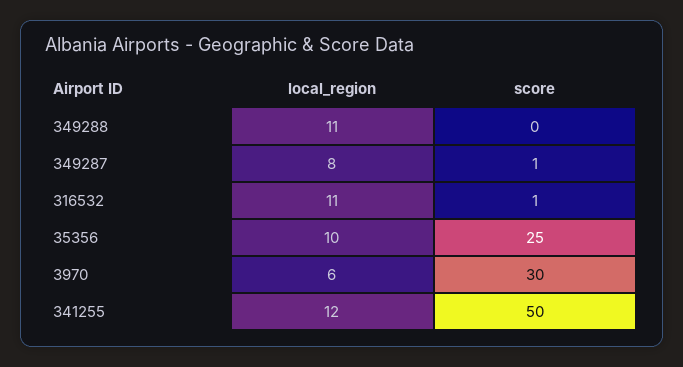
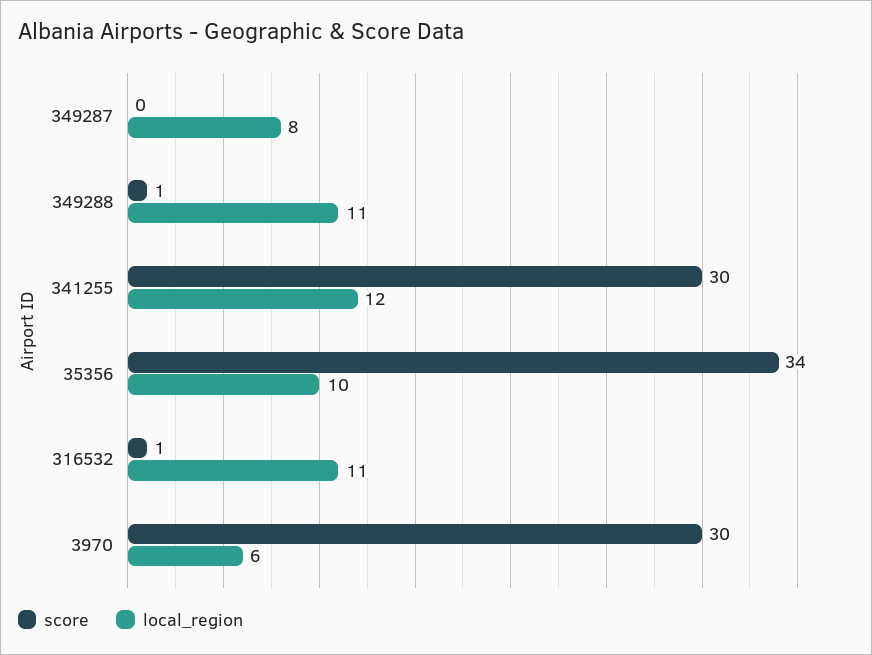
score, 349288: 0 -> 1
score, 349287: 1 -> 0
score, 35356: 25 -> 34
score, 341255: 50 -> 30

